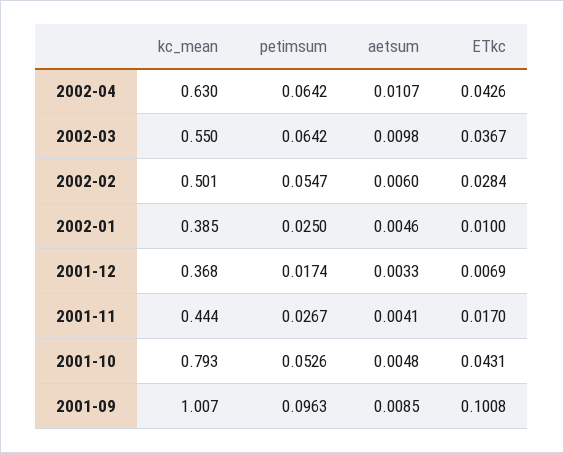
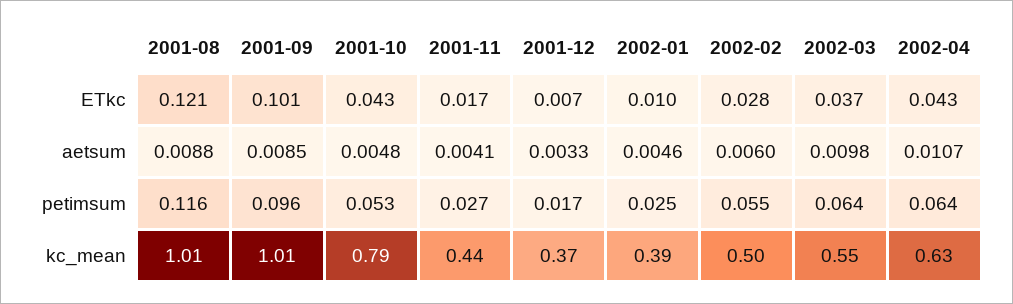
ETkc, 2001-08: none -> 0.121
aetsum, 2001-08: none -> 0.0088
petimsum, 2001-08: none -> 0.116
kc_mean, 2001-08: none -> 1.01

